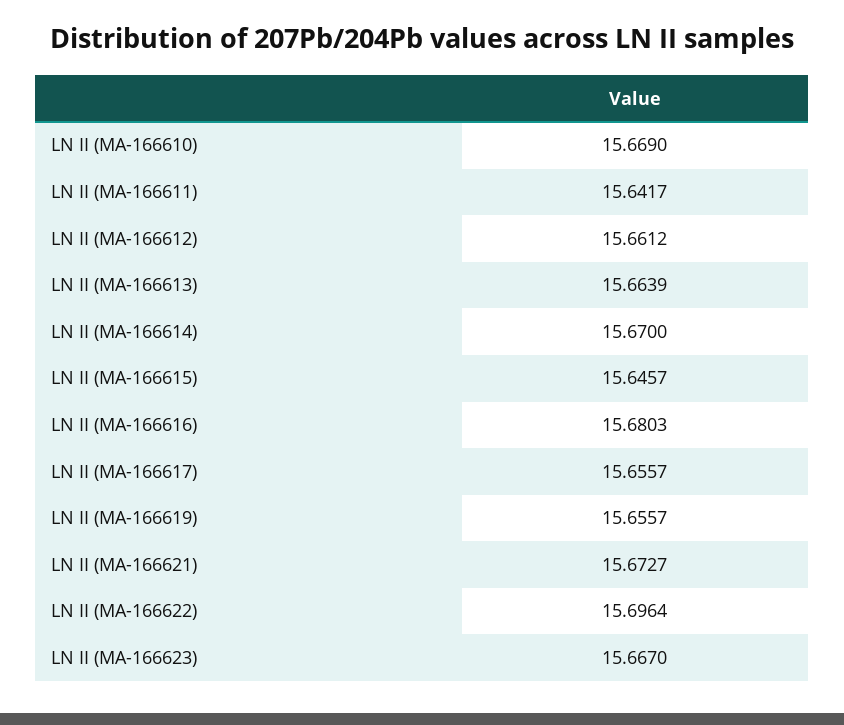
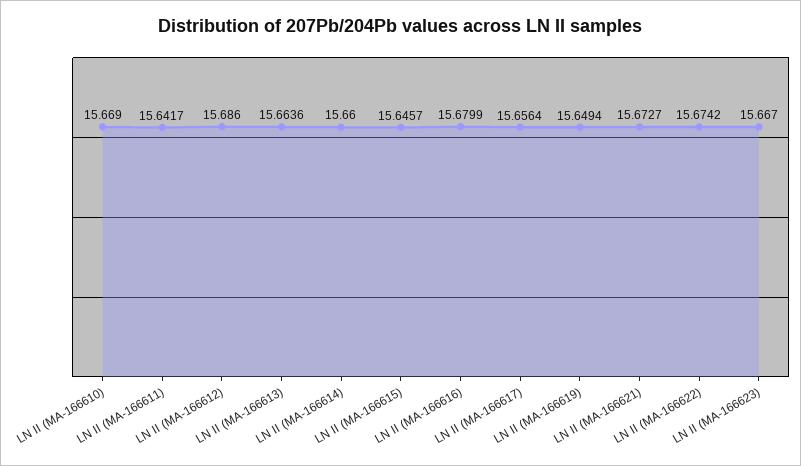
LN II (MA-166612): 15.6612 -> 15.686
LN II (MA-166613): 15.6639 -> 15.6636
LN II (MA-166614): 15.67 -> 15.66
LN II (MA-166616): 15.6803 -> 15.6799
LN II (MA-166617): 15.6557 -> 15.6564
LN II (MA-166619): 15.6557 -> 15.6494
LN II (MA-166622): 15.6964 -> 15.6742

